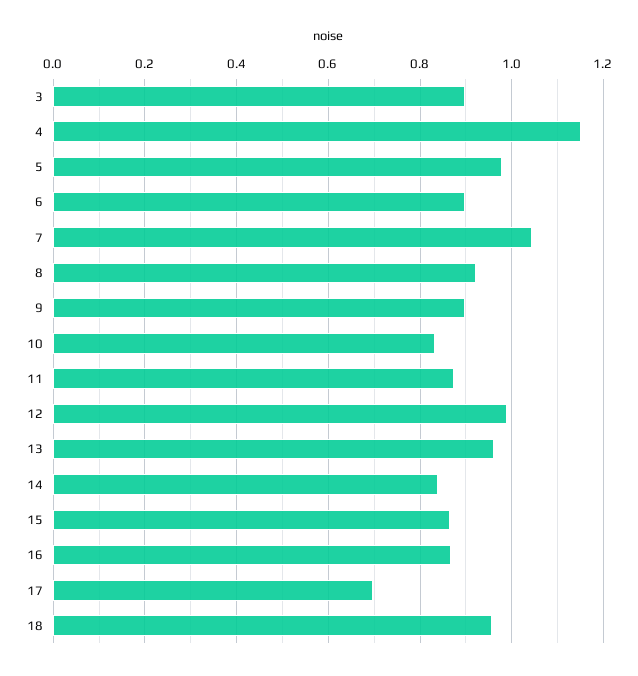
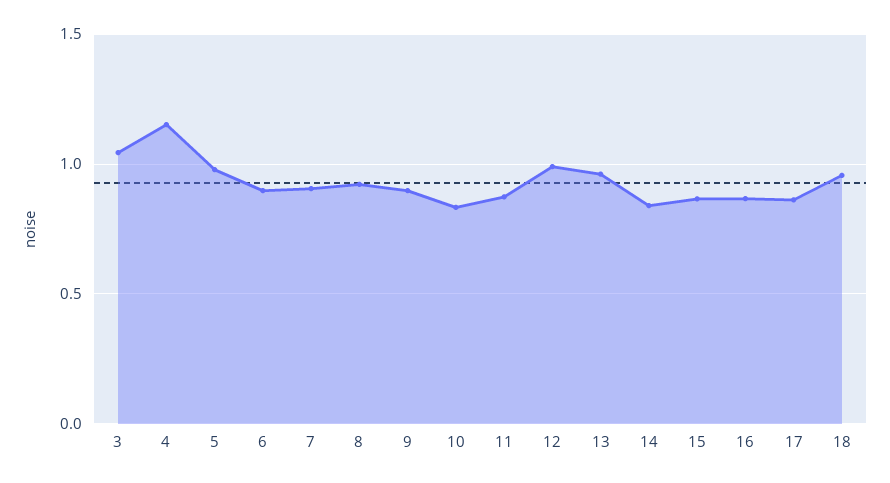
3: 0.9 -> 1.05
7: 1.04 -> 0.9
17: 0.7 -> 0.85

